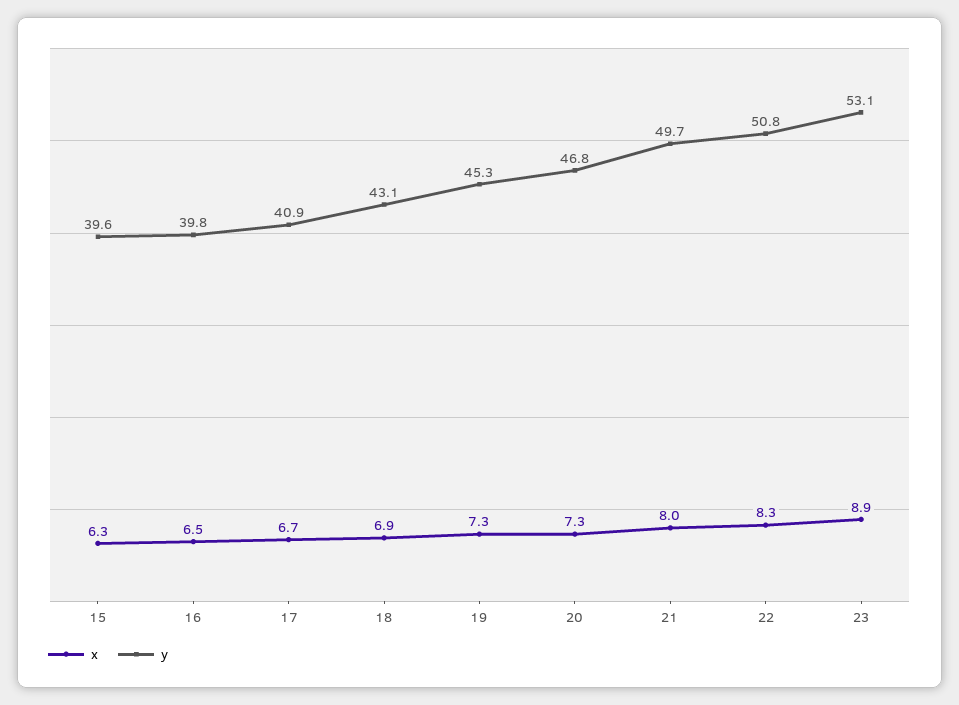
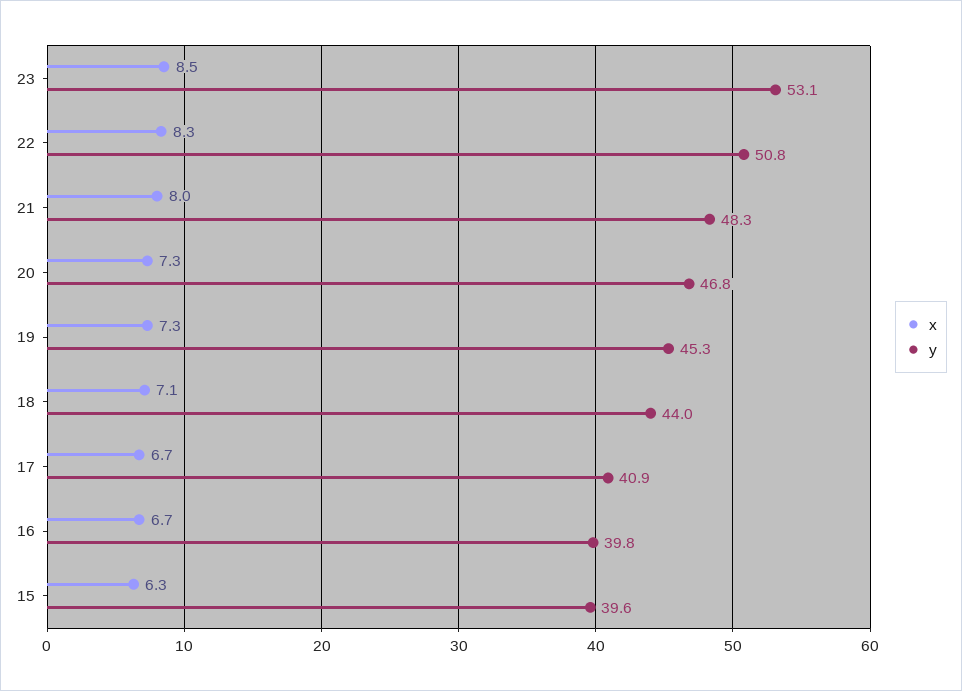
x, 16: 6.5 -> 6.7
x, 18: 6.9 -> 7.1
y, 18: 43.1 -> 44
y, 21: 49.7 -> 48.3
x, 23: 8.9 -> 8.5

